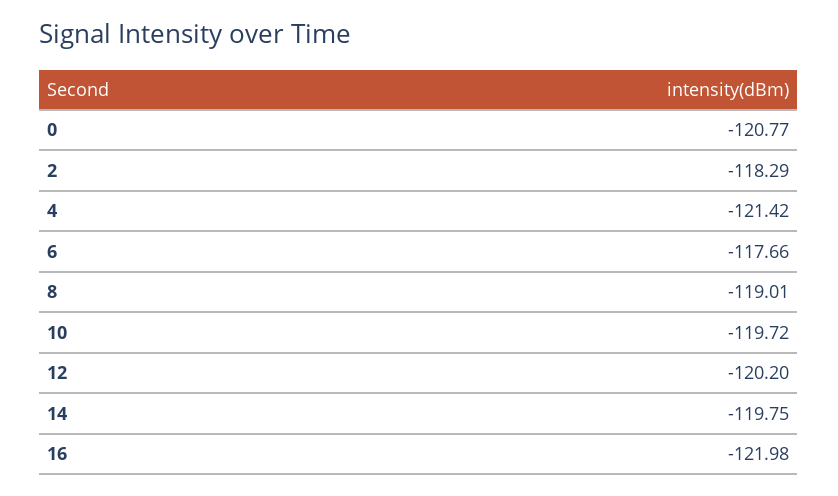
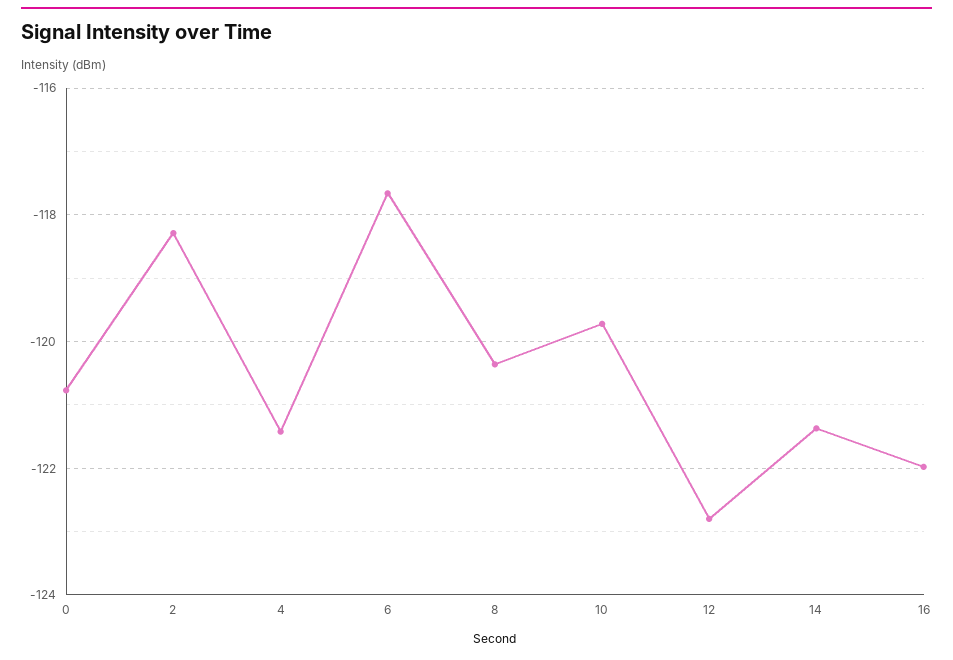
8: -119.01 -> -120.4
12: -120.2 -> -122.8
14: -119.75 -> -121.4

